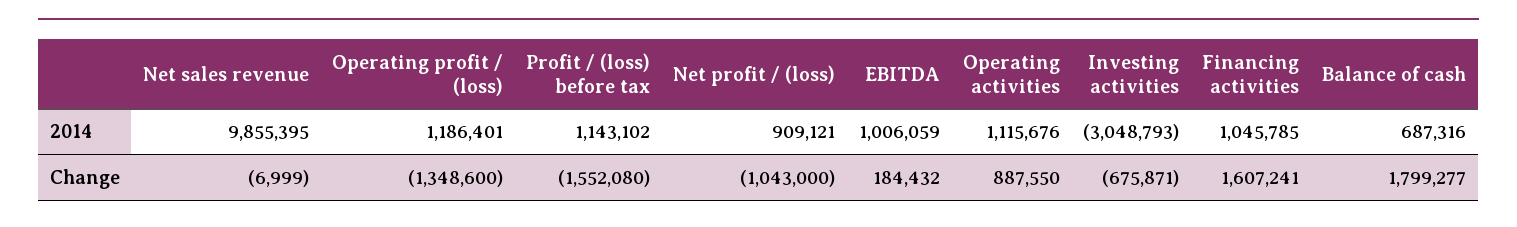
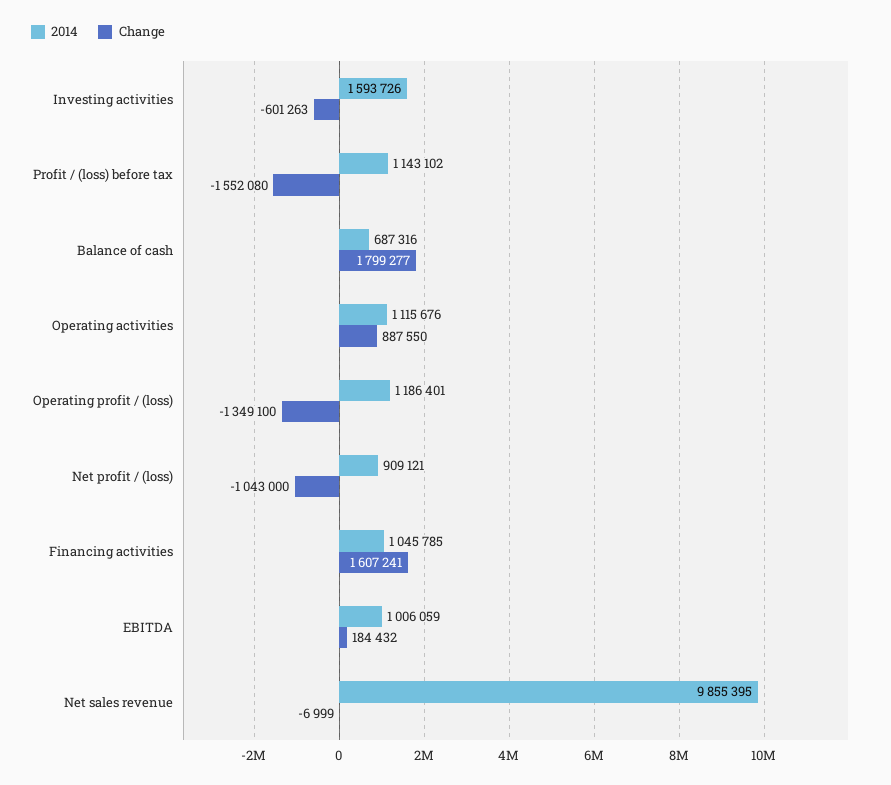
2014, Investing activities: -3048793 -> 1593726
Change, Operating profit / (loss): -1348600 -> -1349100
Change, Investing activities: -675871 -> -601263

